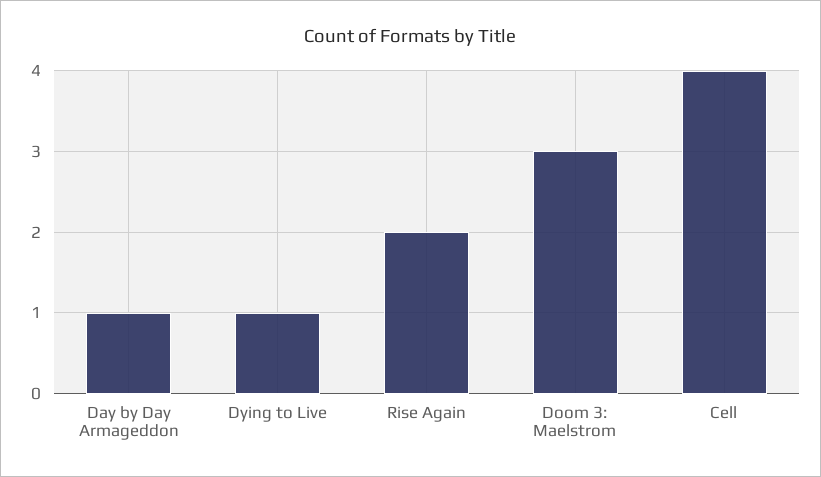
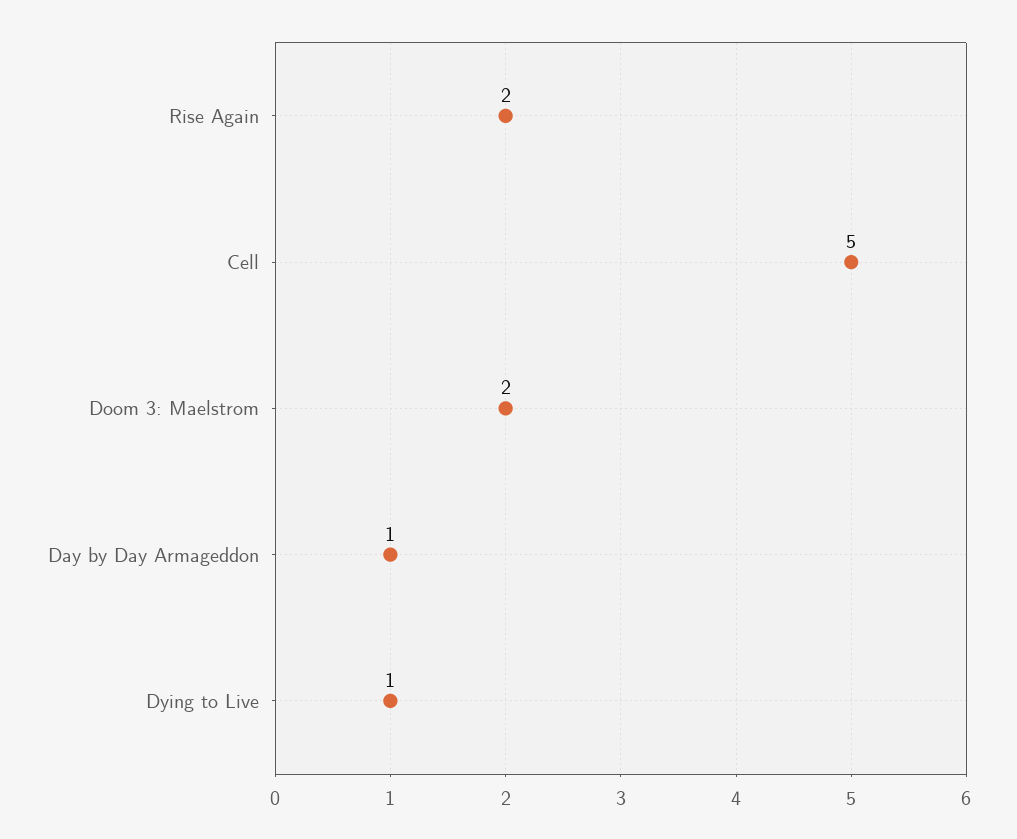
Doom 3: Maelstrom: 3 -> 2
Cell: 4 -> 5

